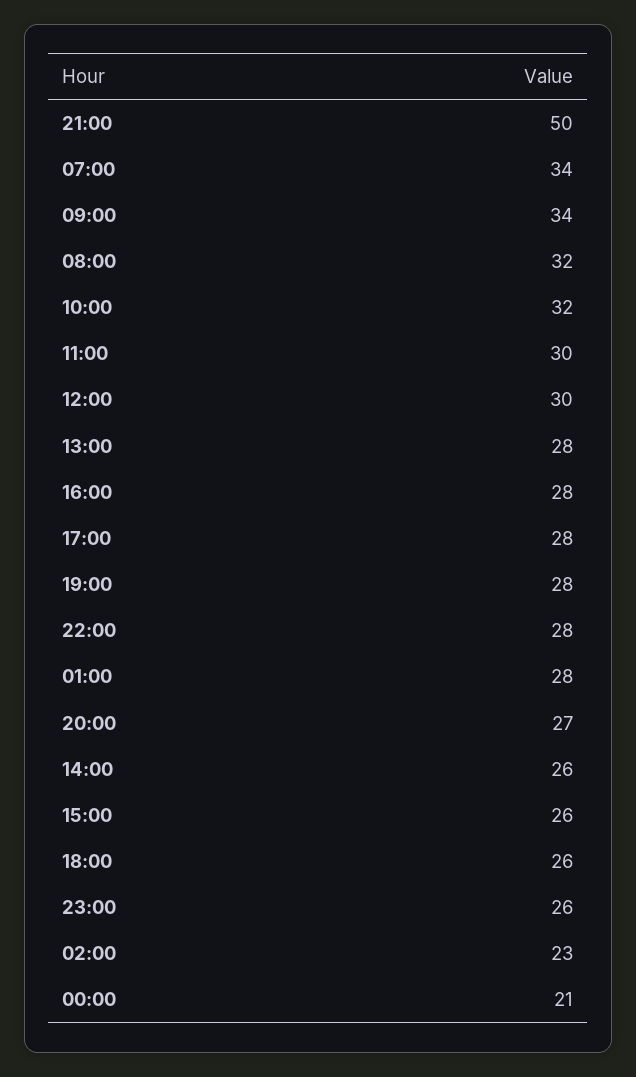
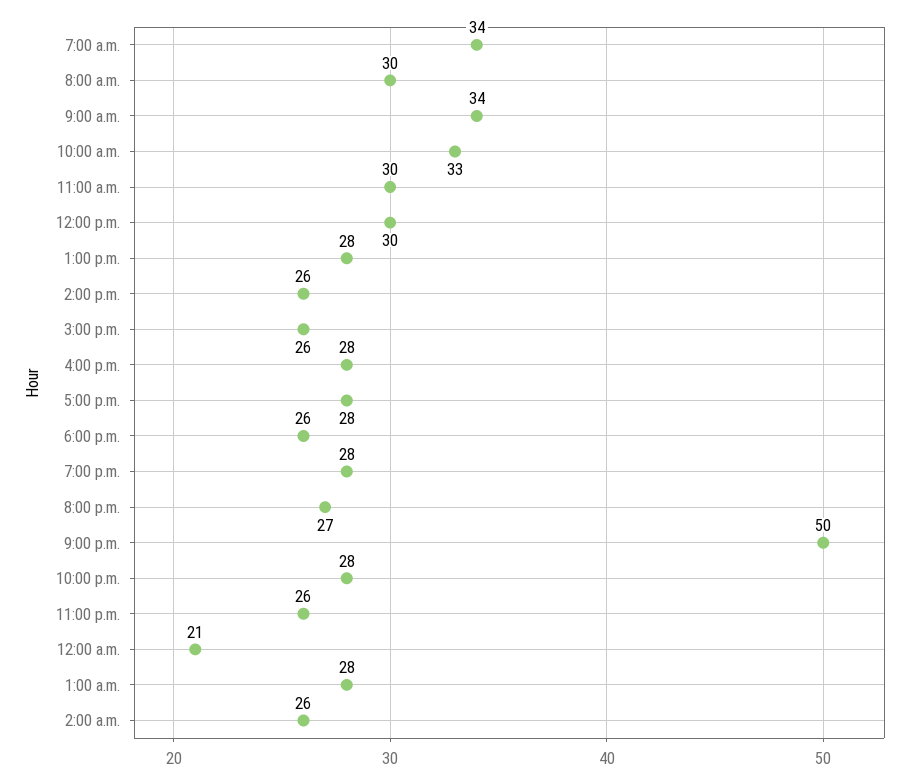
08:00: 32 -> 30
10:00: 32 -> 33
02:00: 23 -> 26

